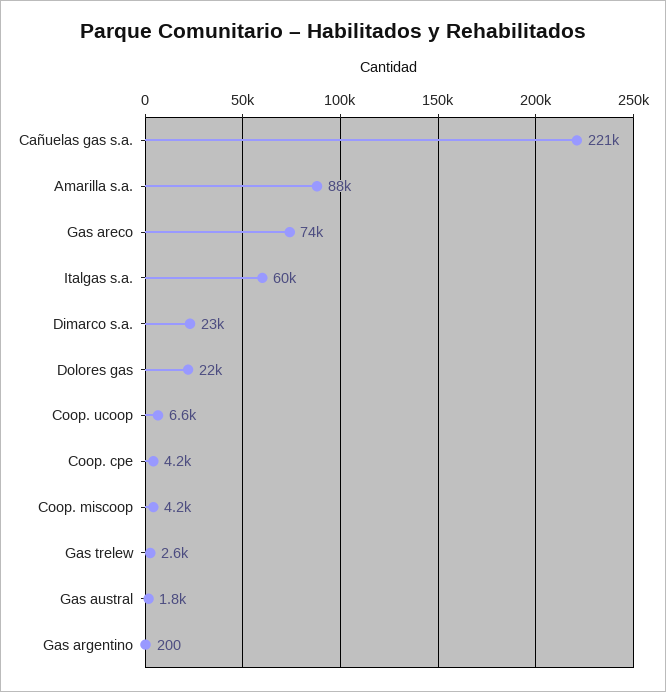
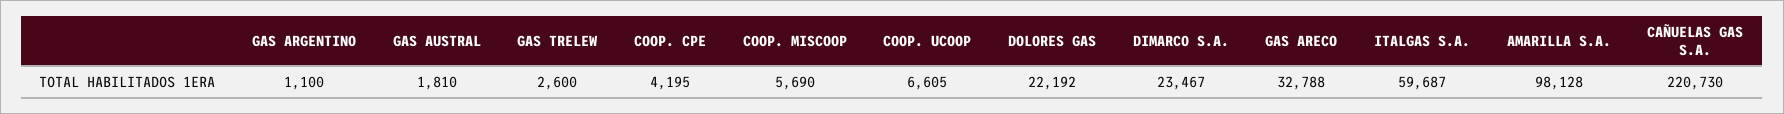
Amarilla s.a.: 88000 -> 98128
Gas areco: 74000 -> 32788
Coop. miscoop: 4200 -> 5690
Gas argentino: 200 -> 1100

